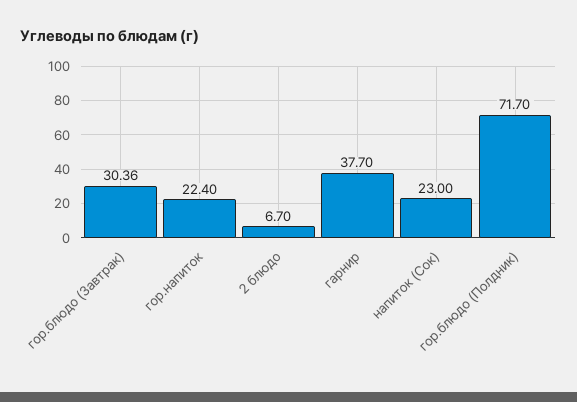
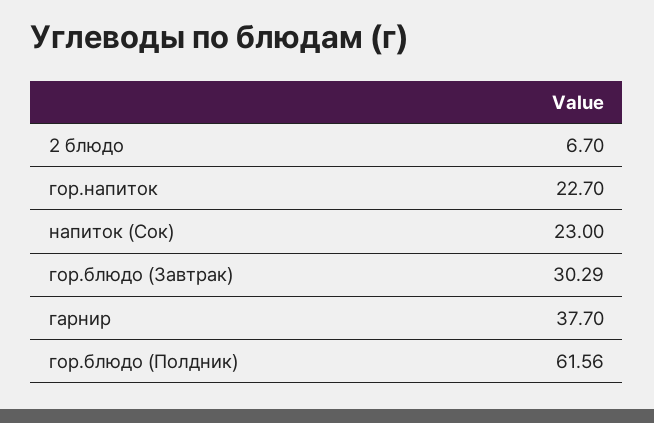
гор.блюдо (Завтрак): 30.36 -> 30.29
гор.напиток: 22.4 -> 22.7
гор.блюдо (Полдник): 71.7 -> 61.56

